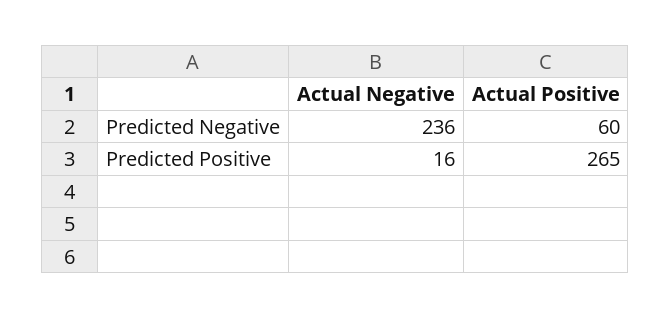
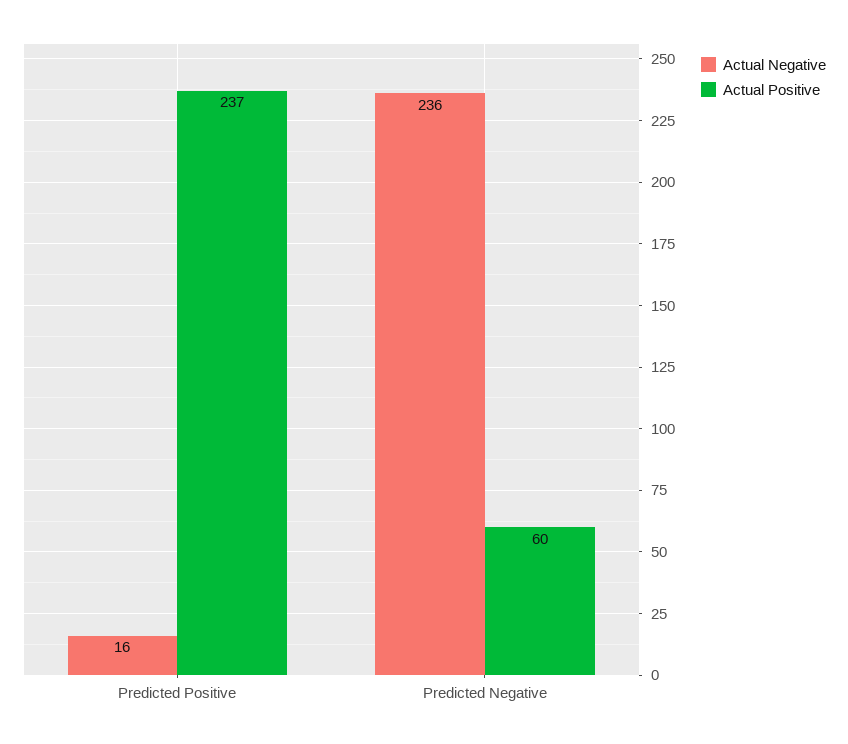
Actual Positive, Predicted Positive: 265 -> 237

